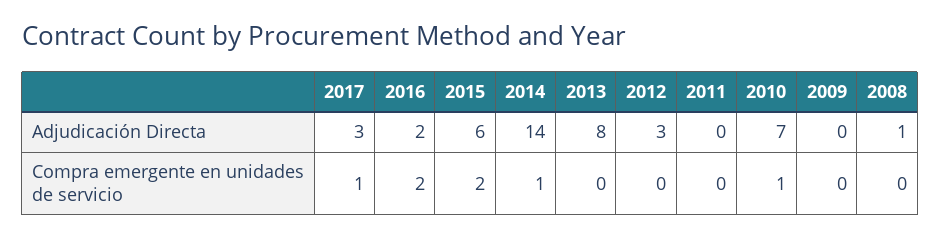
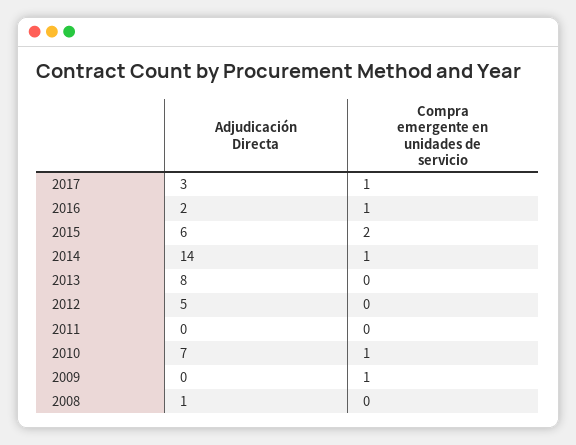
2012, Adjudicación Directa: 3 -> 5
2016, Compra emergente en unidades de servicio: 2 -> 1
2009, Compra emergente en unidades de servicio: 0 -> 1

